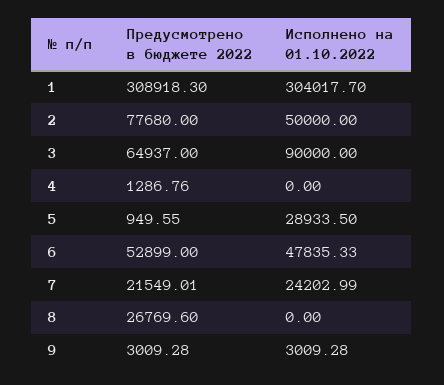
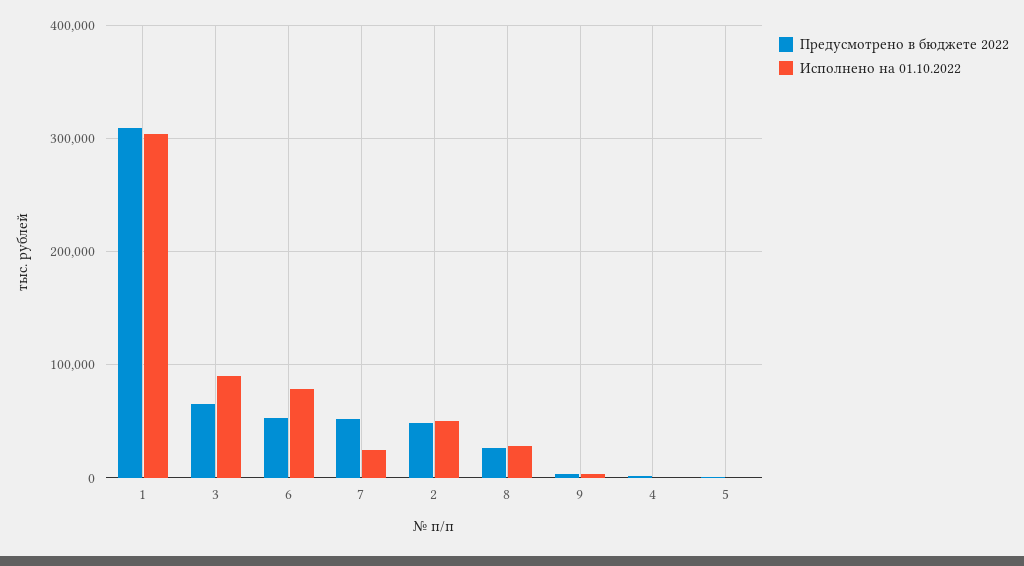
Предусмотрено в бюджете 2022, 2: 77680 -> 50000
Исполнено на 01.10.2022, 5: 28933.5 -> 0
Исполнено на 01.10.2022, 6: 47835.33 -> 80000
Предусмотрено в бюджете 2022, 7: 21549.01 -> 50000
Исполнено на 01.10.2022, 8: 0 -> 30000

